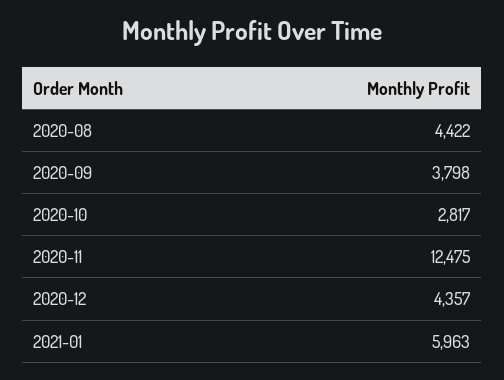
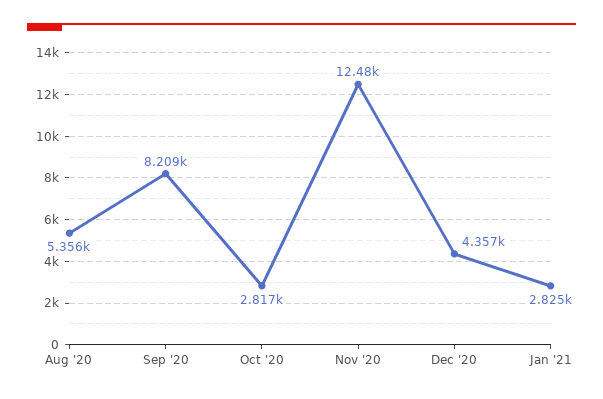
2020-08: 4422 -> 5356
2020-09: 3798 -> 8209
2021-01: 5963 -> 2825

